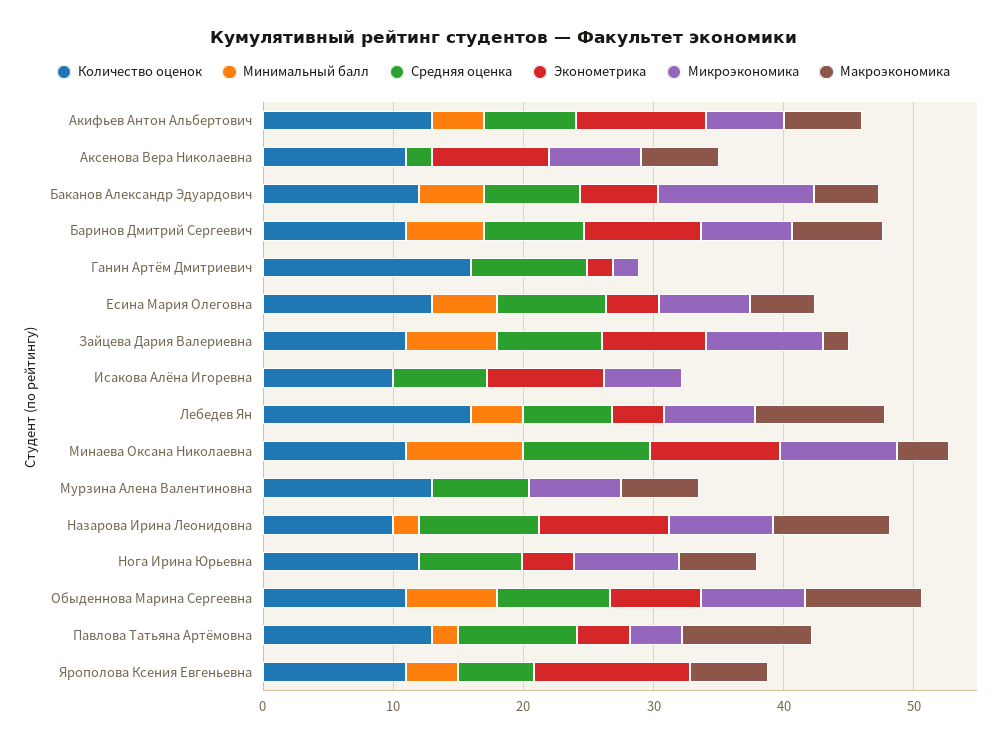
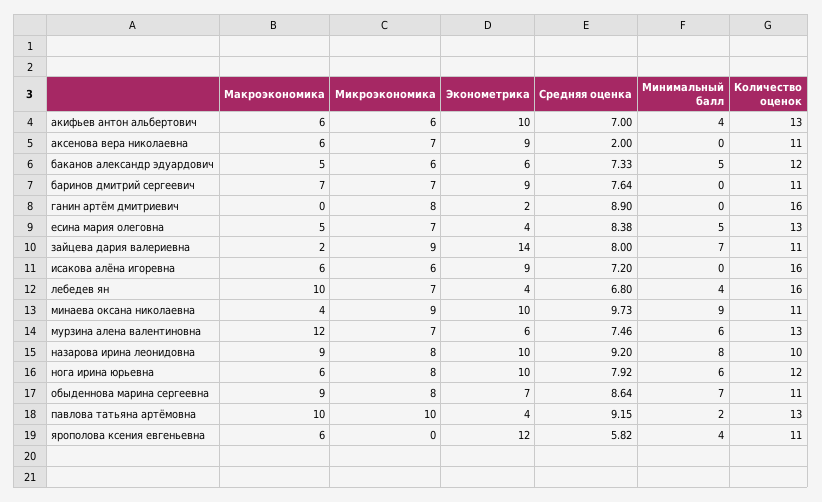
Микроэкономика, Баканов Александр Эдуардович: 12 -> 6
Минимальный балл, Баринов Дмитрий Сергеевич: 6 -> 0
Микроэкономика, Ганин Артём Дмитриевич: 2 -> 8
Эконометрика, Зайцева Дария Валериевна: 8 -> 14
Количество оценок, Исакова Алёна Игоревна: 10 -> 16
Макроэкономика, Исакова Алёна Игоревна: 0 -> 6
Минимальный балл, Мурзина Алена Валентиновна: 0 -> 6
Эконометрика, Мурзина Алена Валентиновна: 0 -> 6
Макроэкономика, Мурзина Алена Валентиновна: 6 -> 12
Минимальный балл, Назарова Ирина Леонидовна: 2 -> 8
Минимальный балл, Нога Ирина Юрьевна: 0 -> 6
Эконометрика, Нога Ирина Юрьевна: 4 -> 10
Микроэкономика, Павлова Татьяна Артёмовна: 4 -> 10

